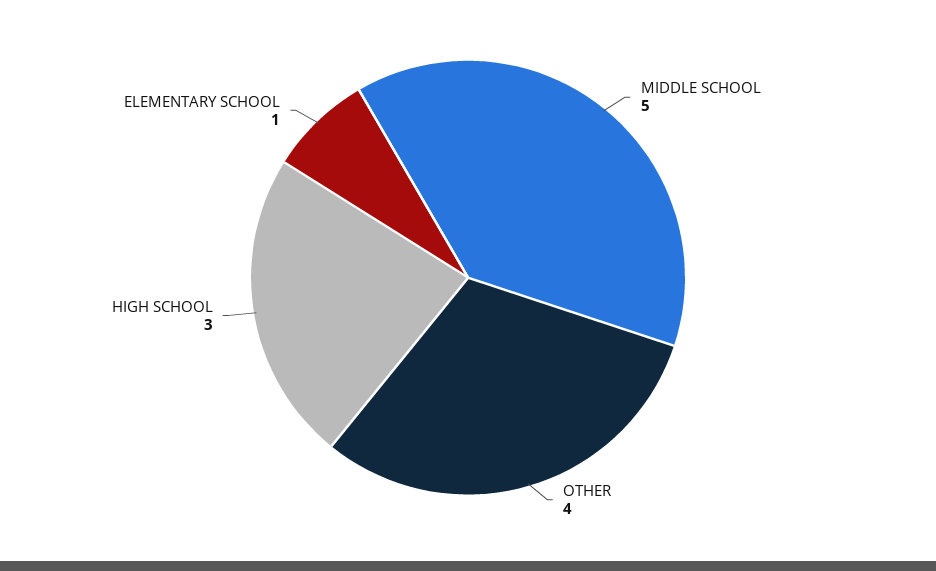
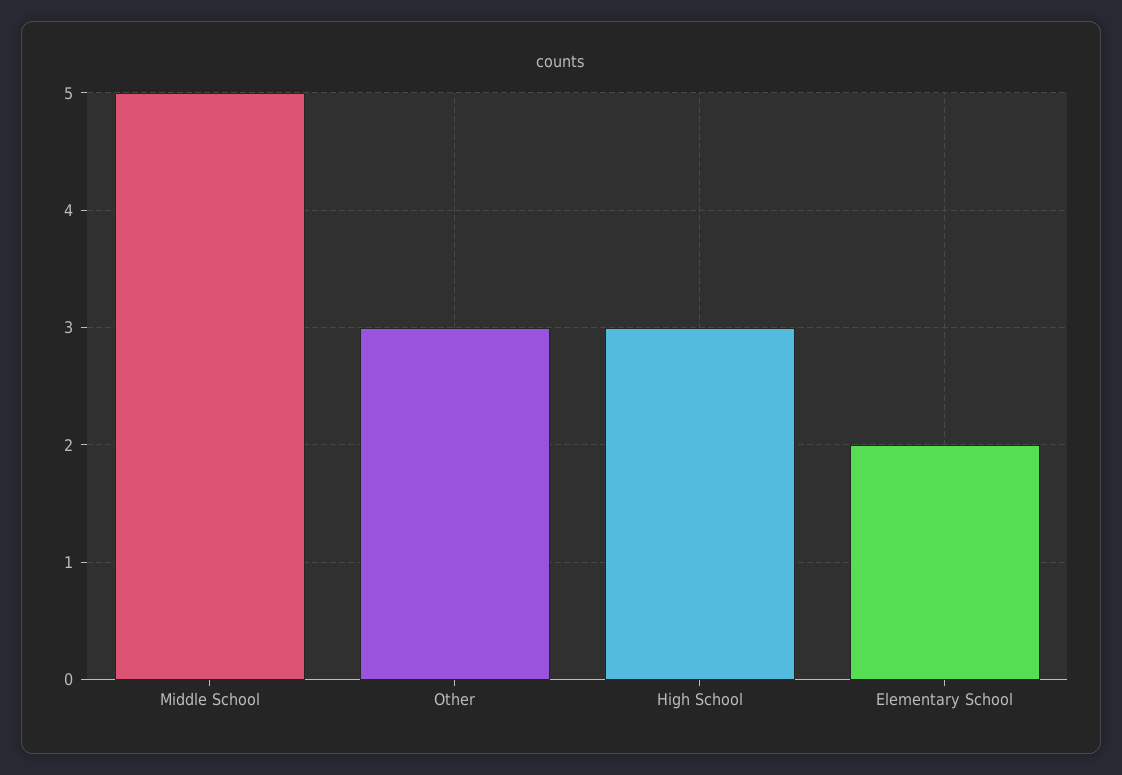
OTHER: 4 -> 3
ELEMENTARY SCHOOL: 1 -> 2

